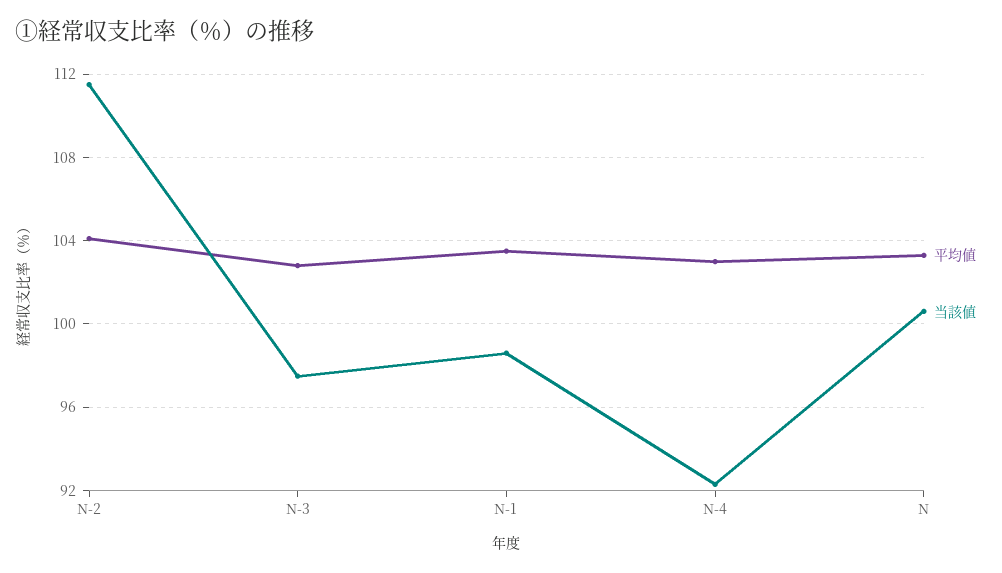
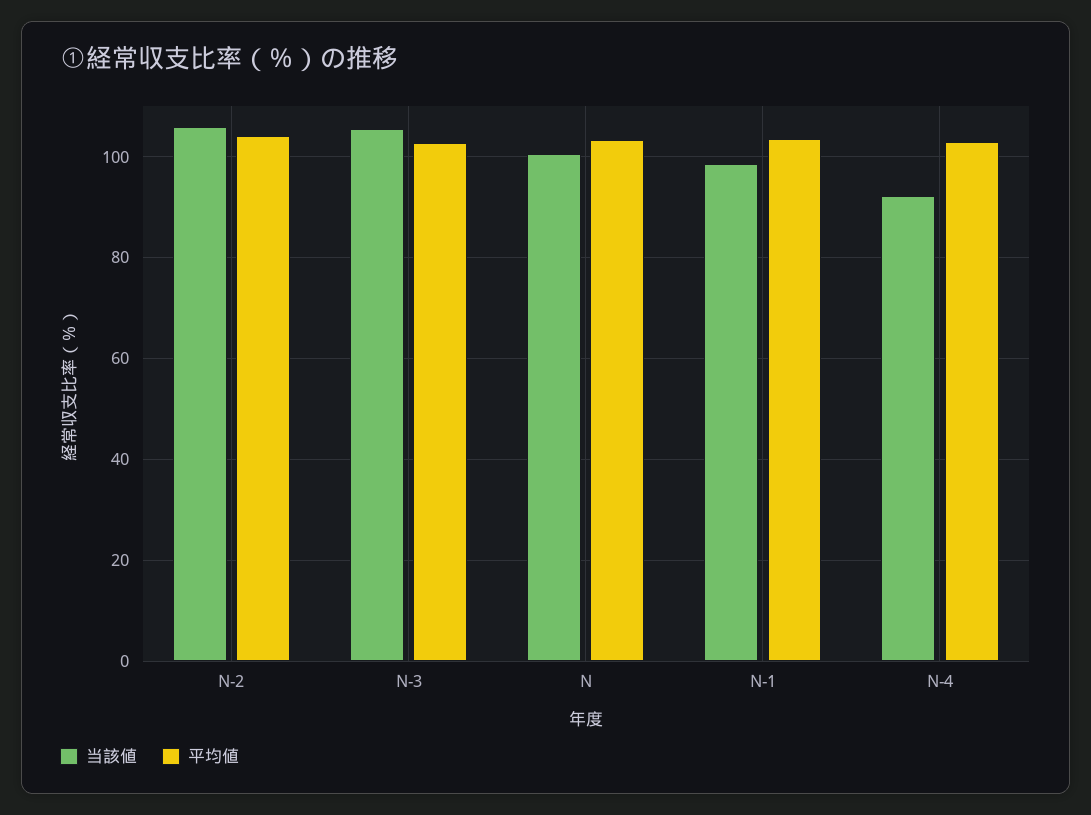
当該値, N-2: 111.5 -> 106
当該値, N-3: 97.5 -> 106

